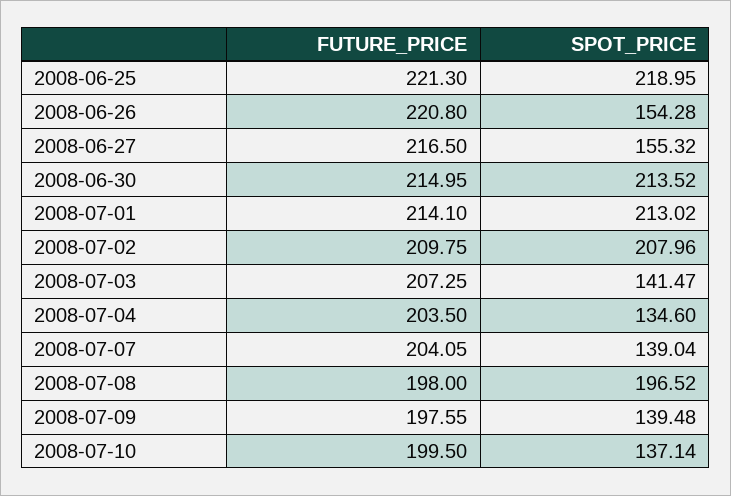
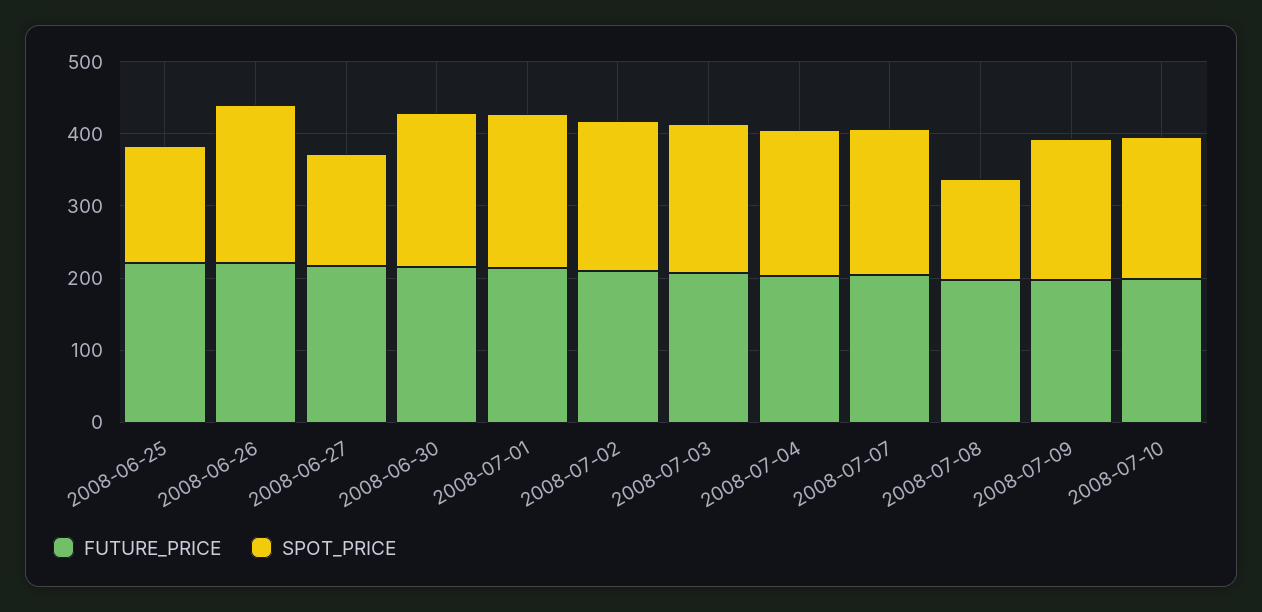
SPOT_PRICE, 2008-06-25: 218.95 -> 160
SPOT_PRICE, 2008-06-26: 154.28 -> 220
SPOT_PRICE, 2008-07-03: 141.47 -> 200
SPOT_PRICE, 2008-07-04: 134.6 -> 200
SPOT_PRICE, 2008-07-07: 139.04 -> 200
SPOT_PRICE, 2008-07-08: 196.52 -> 140
SPOT_PRICE, 2008-07-09: 139.48 -> 200
SPOT_PRICE, 2008-07-10: 137.14 -> 200

